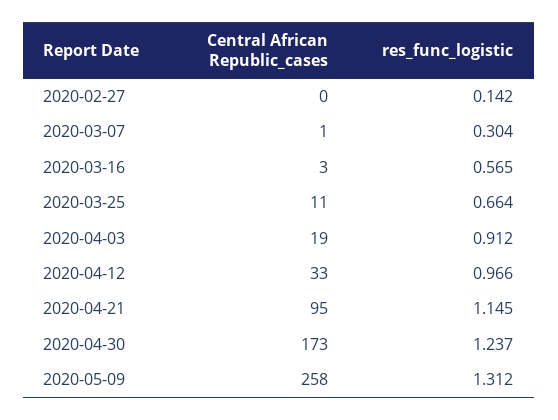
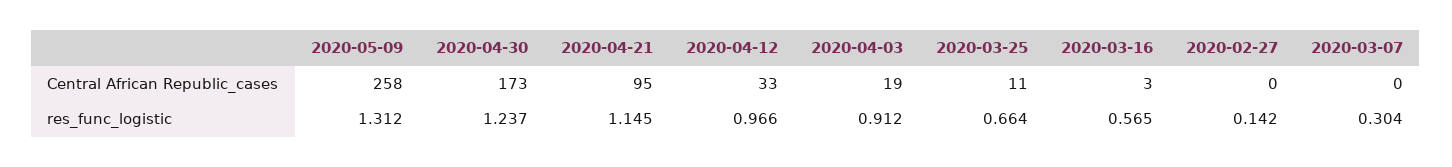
Central African Republic_cases, 2020-03-07: 1 -> 0

